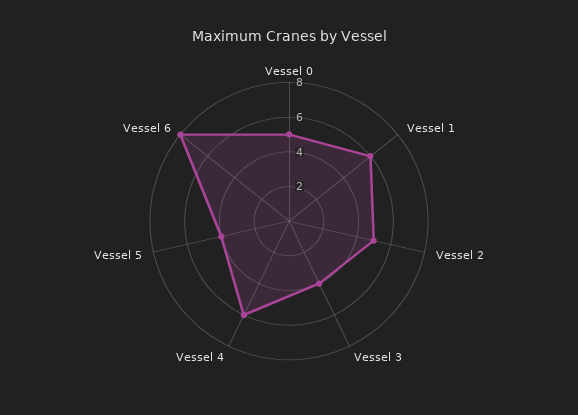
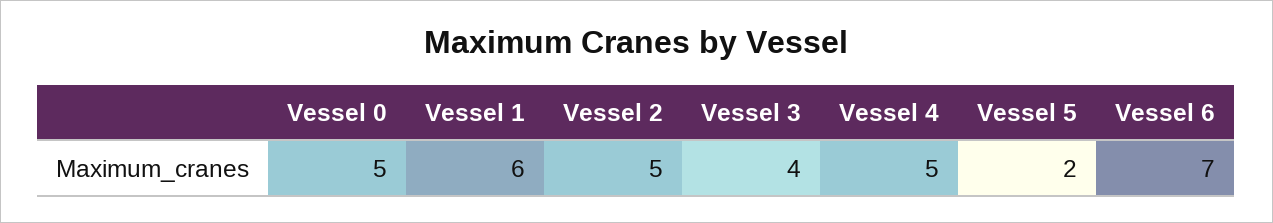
Vessel 4: 6 -> 5
Vessel 5: 4 -> 2
Vessel 6: 8 -> 7

